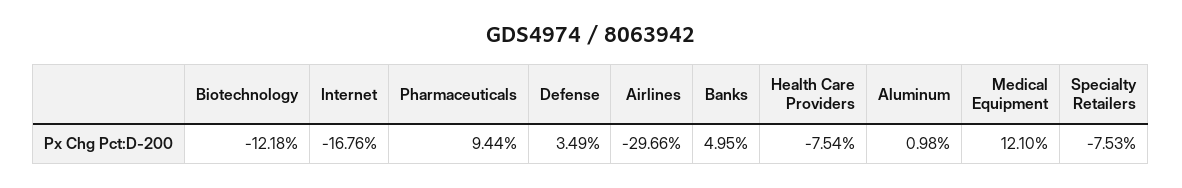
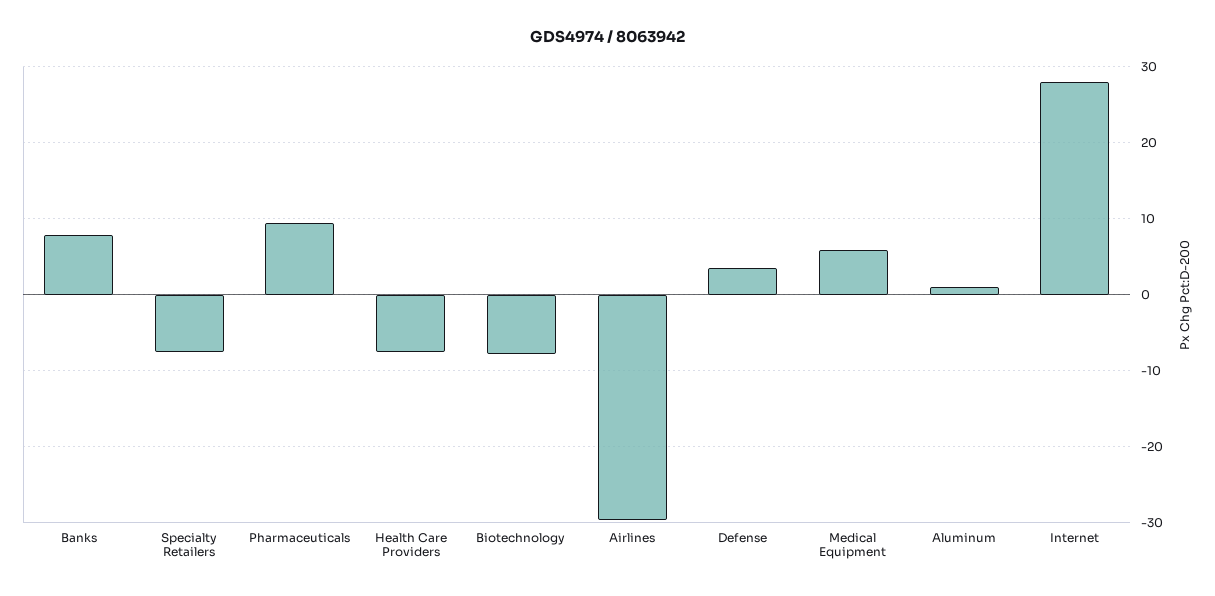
Biotechnology: -12.18 -> -8
Internet: -16.76 -> 28
Banks: 4.95 -> 8
Medical Equipment: 12.1 -> 6

